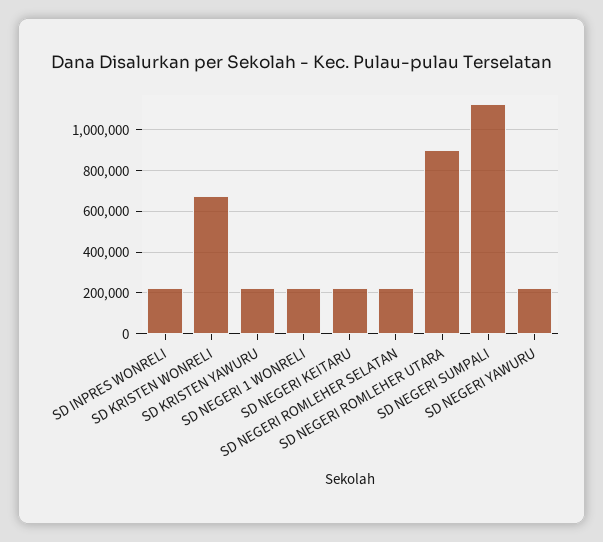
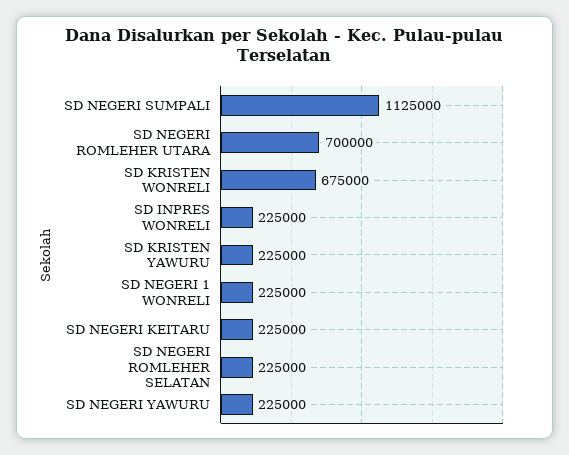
SD NEGERI ROMLEHER UTARA: 900000 -> 700000

